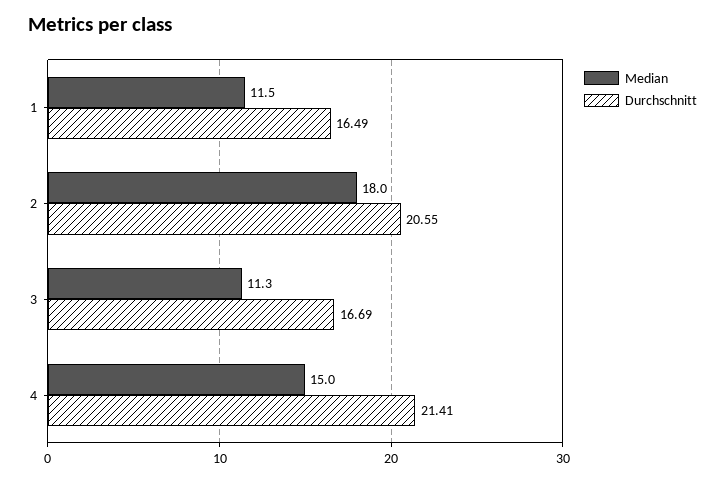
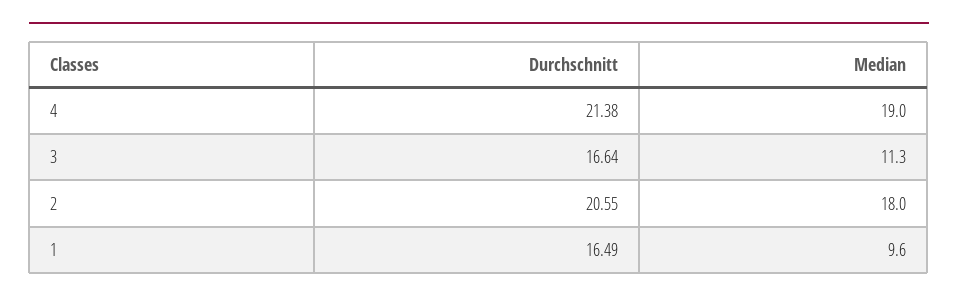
Median, 1: 11.5 -> 9.6
Durchschnitt, 3: 16.69 -> 16.64
Median, 4: 15 -> 19
Durchschnitt, 4: 21.41 -> 21.38

